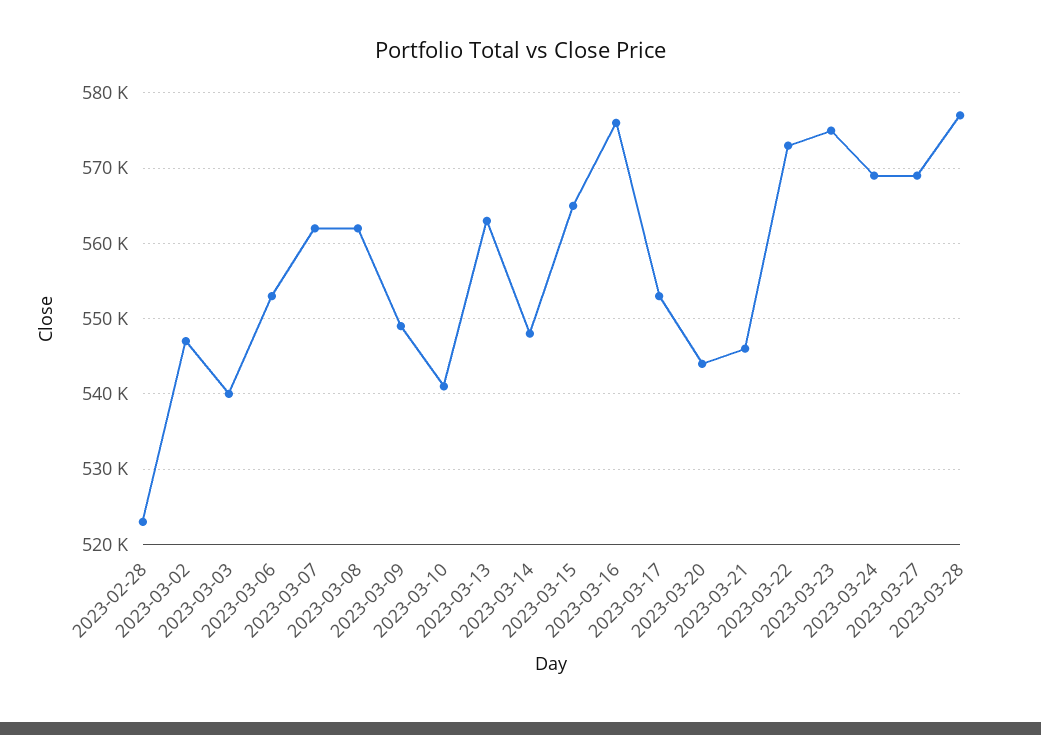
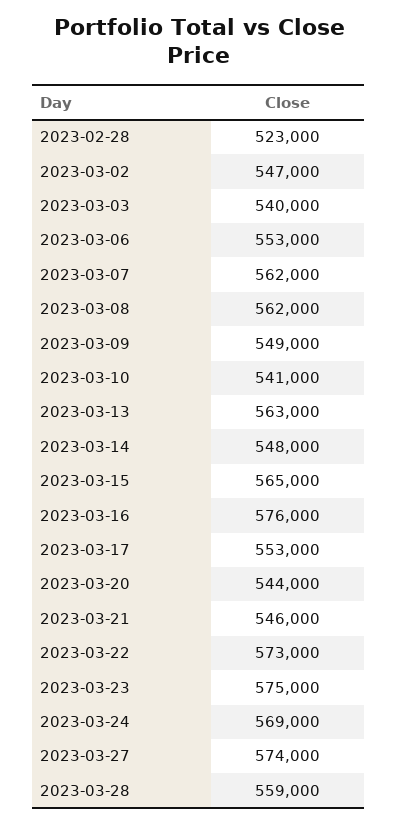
2023-03-27: 569000 -> 574000
2023-03-28: 577000 -> 559000

